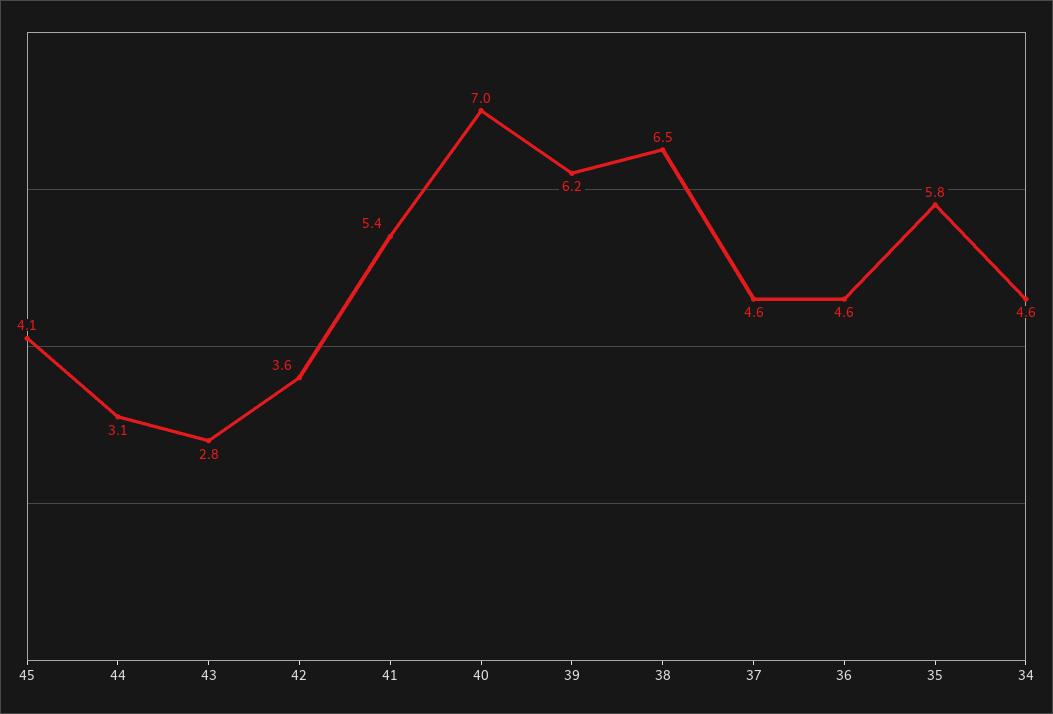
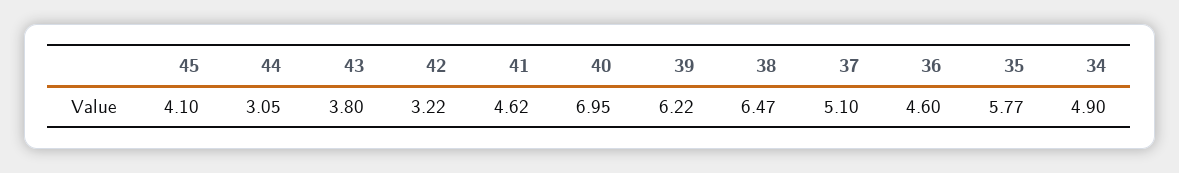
43: 2.8 -> 3.8
42: 3.6 -> 3.22
41: 5.4 -> 4.62
37: 4.6 -> 5.1
34: 4.6 -> 4.9

